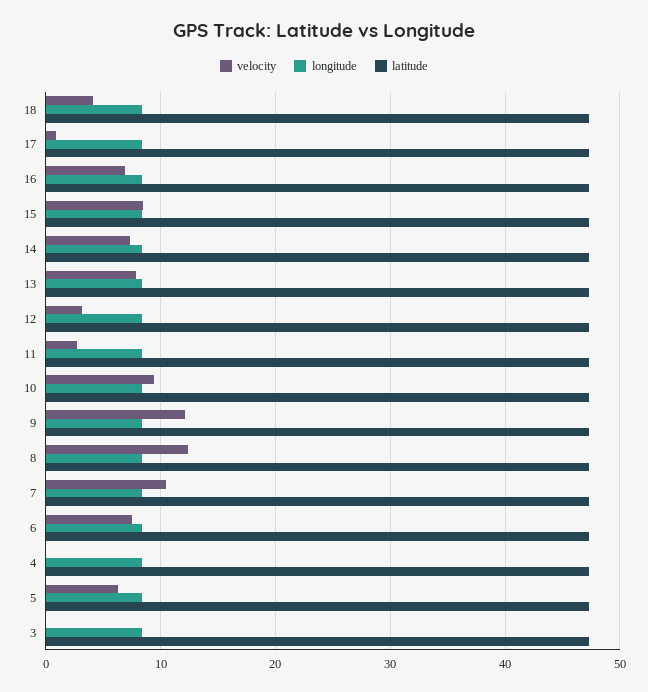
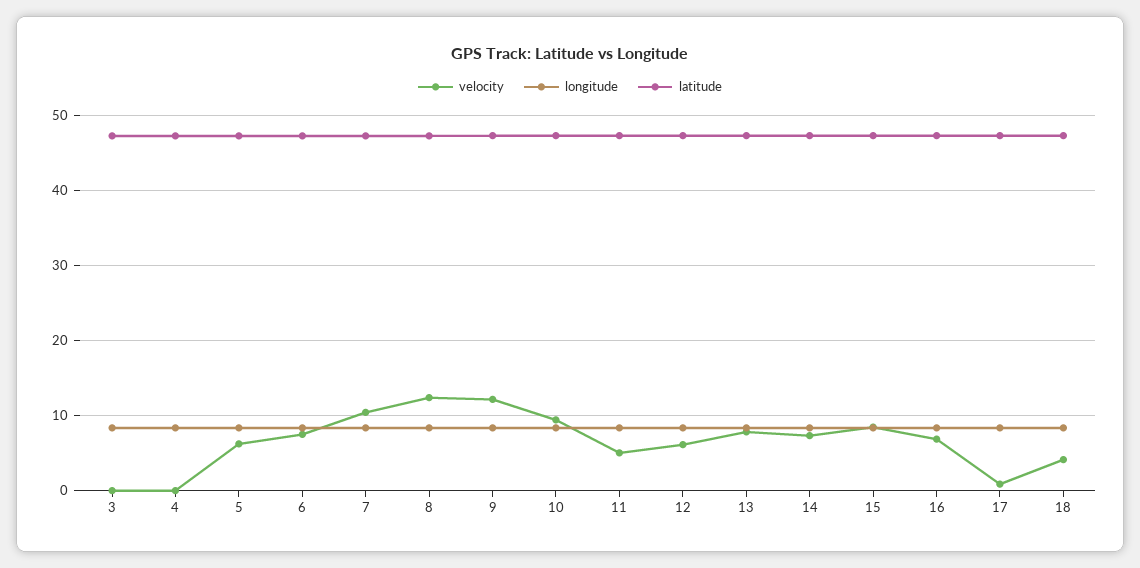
velocity, 12: 3 -> 6
velocity, 11: 3 -> 5

